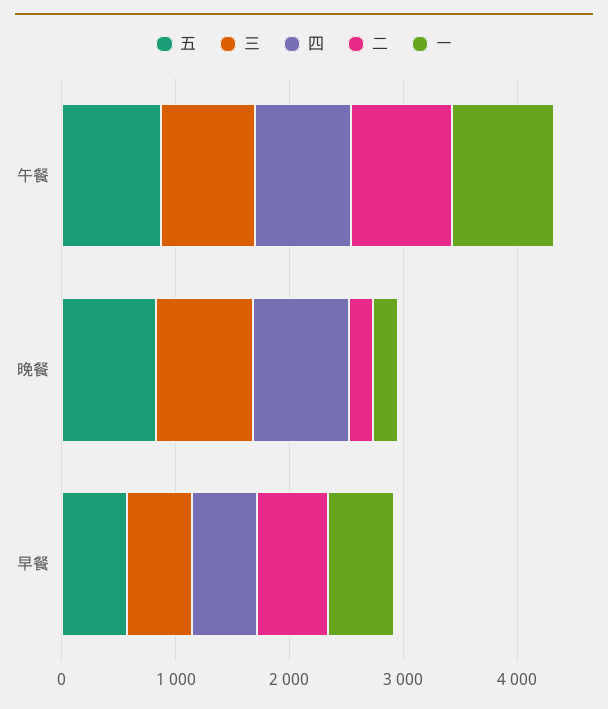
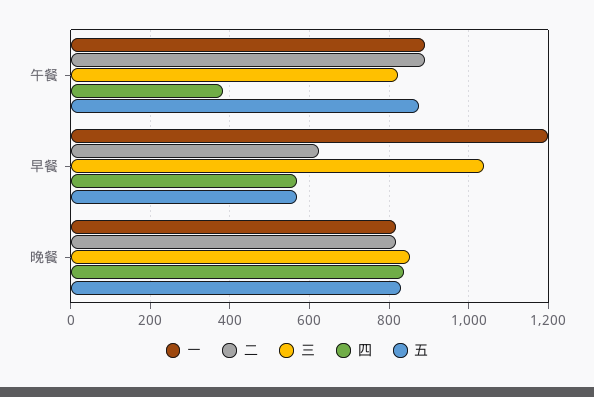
四, 午餐: 800 -> 380
二, 晚餐: 200 -> 820
一, 晚餐: 200 -> 820
三, 早餐: 600 -> 1040
一, 早餐: 600 -> 1200

